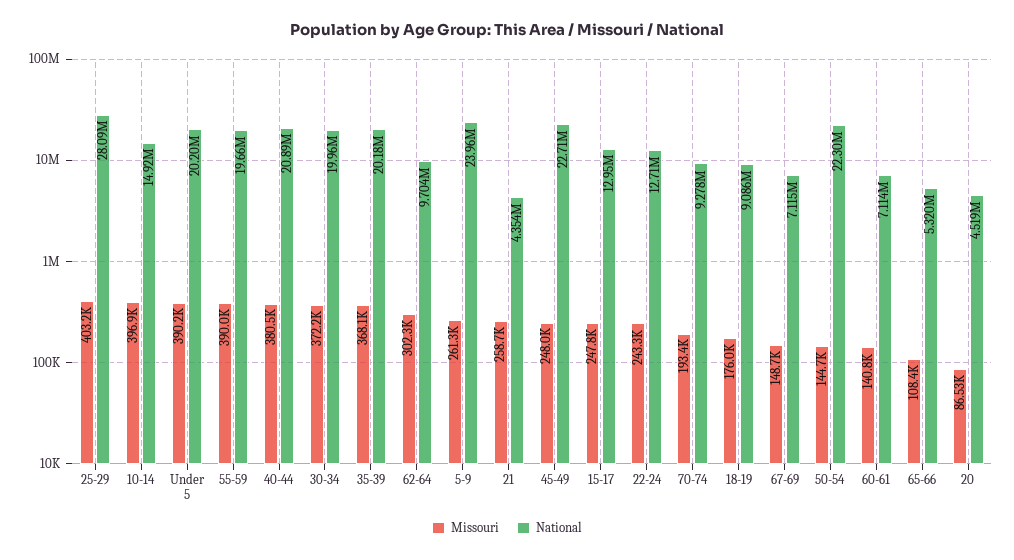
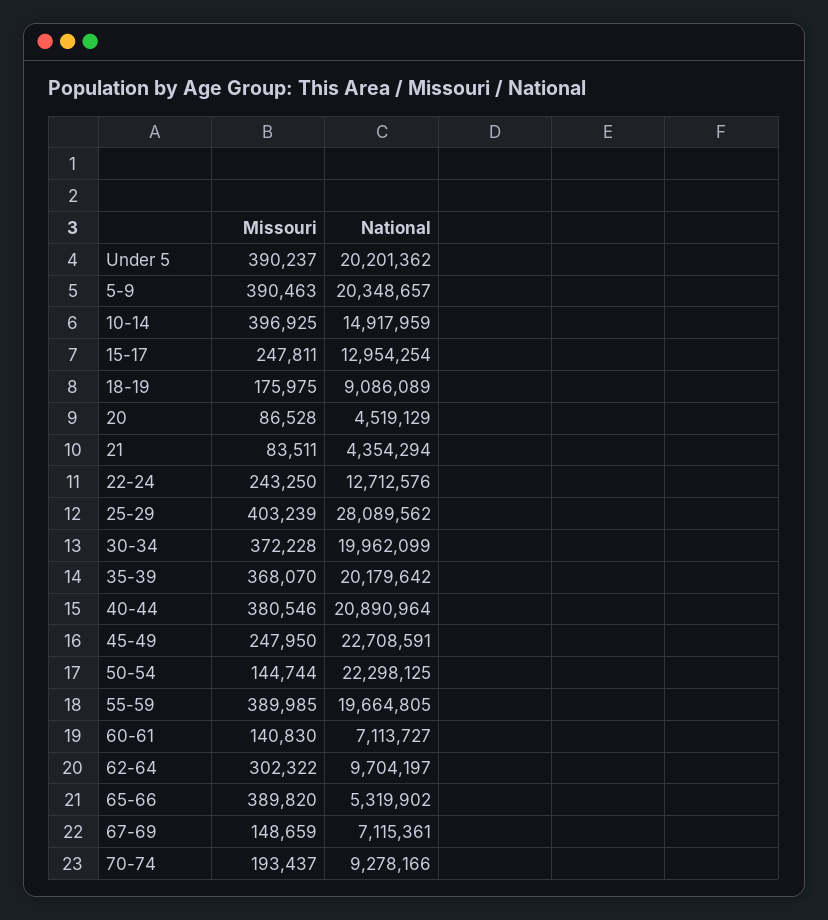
Missouri, 5-9: 261300 -> 390463
National, 5-9: 23960000 -> 20348657
Missouri, 21: 258700 -> 83511
Missouri, 65-66: 108400 -> 389820

